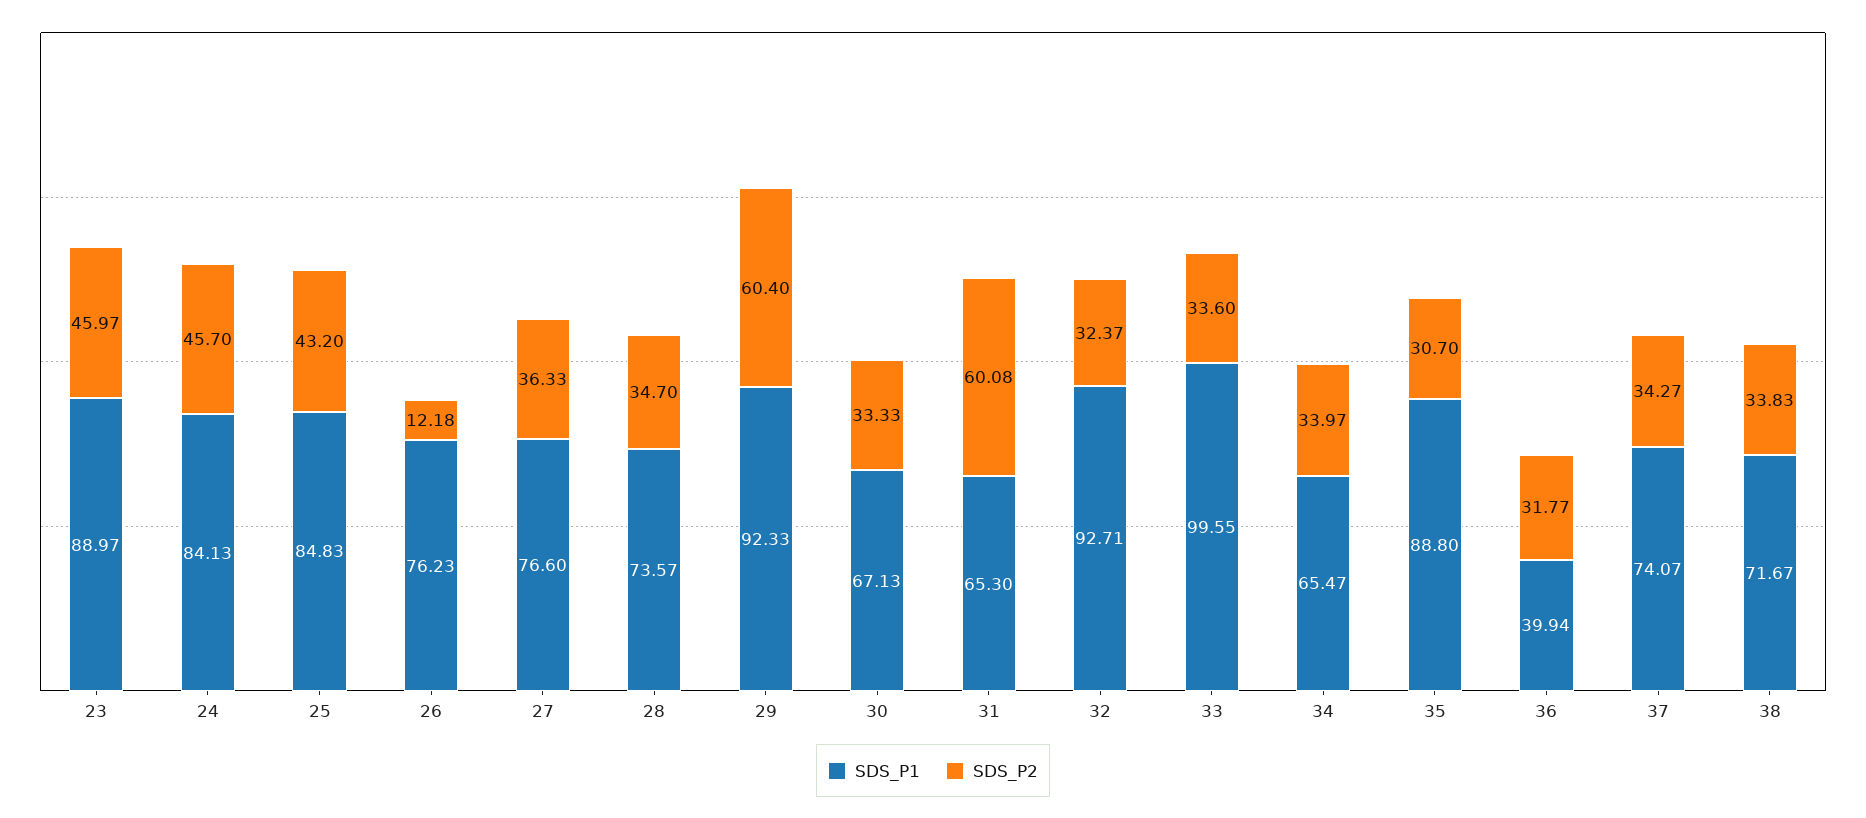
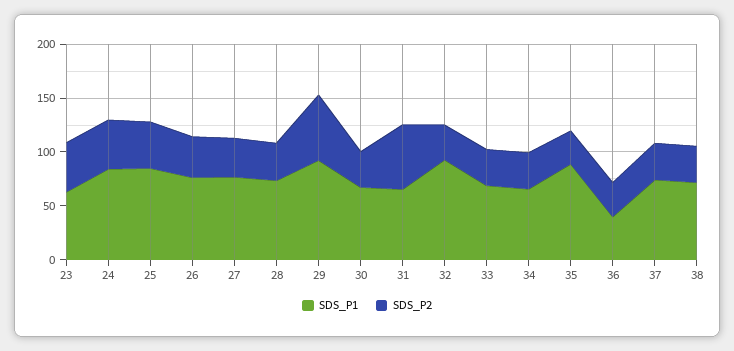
SDS_P1, 23: 88.97 -> 60
SDS_P2, 26: 12.18 -> 40
SDS_P1, 33: 99.55 -> 70

